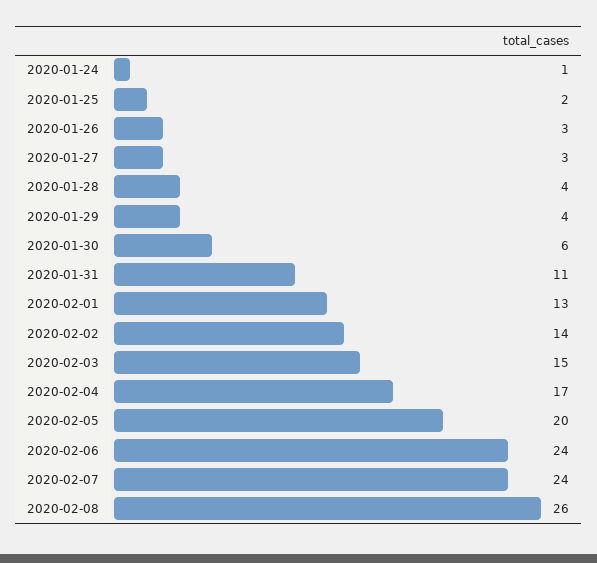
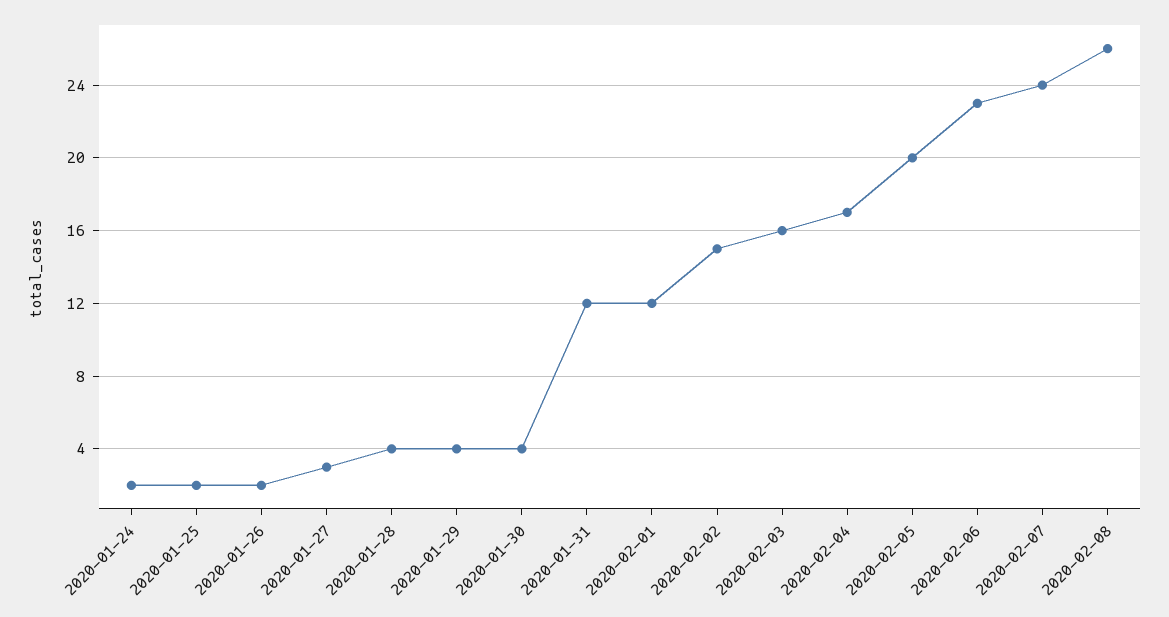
2020-01-24: 1 -> 2
2020-01-26: 3 -> 2
2020-01-30: 6 -> 4
2020-01-31: 11 -> 12
2020-02-01: 13 -> 12
2020-02-02: 14 -> 15
2020-02-03: 15 -> 16
2020-02-06: 24 -> 23

